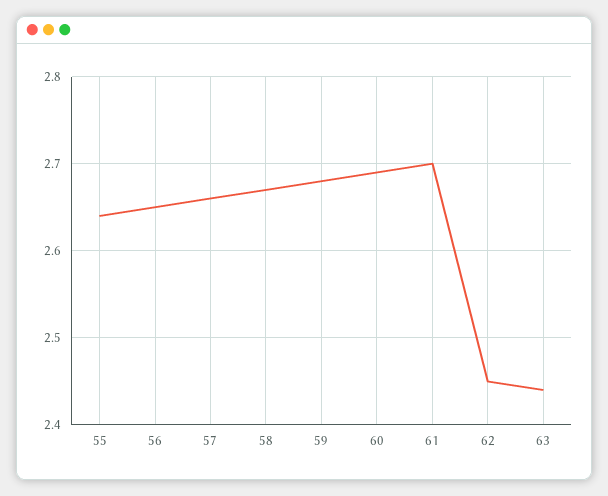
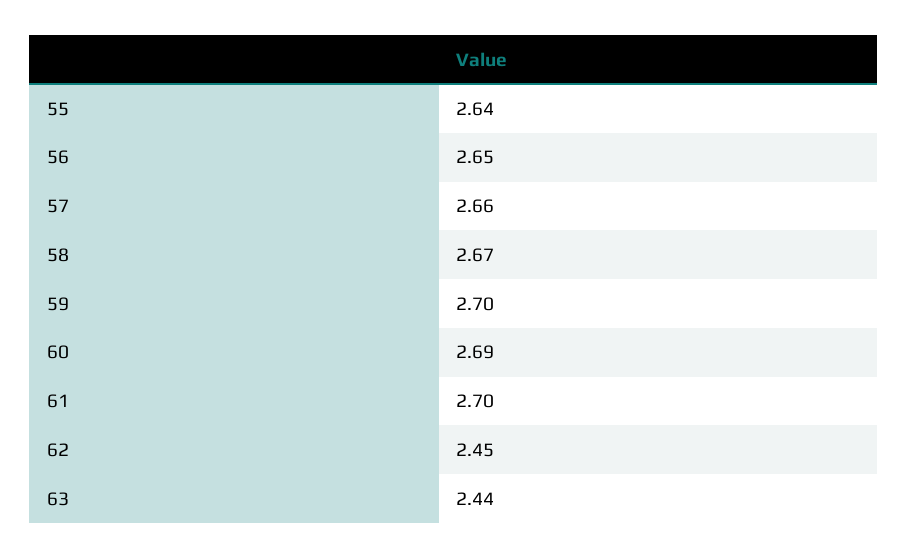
59: 2.68 -> 2.7

